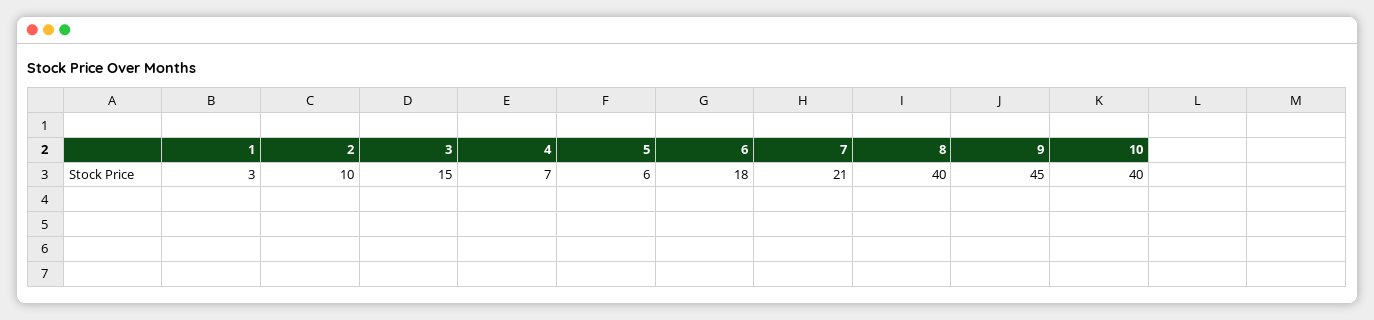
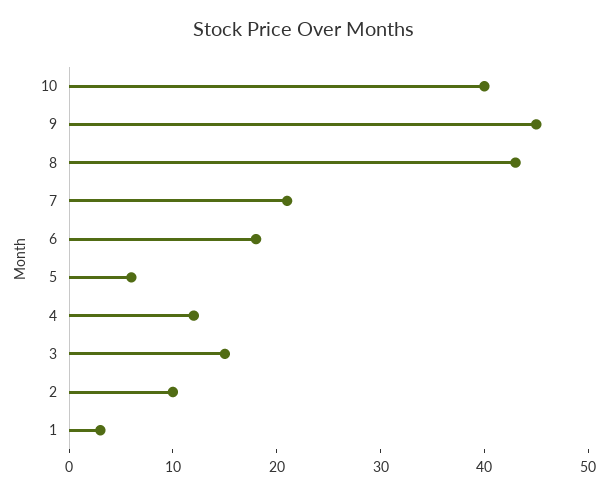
4: 7 -> 12
8: 40 -> 43

